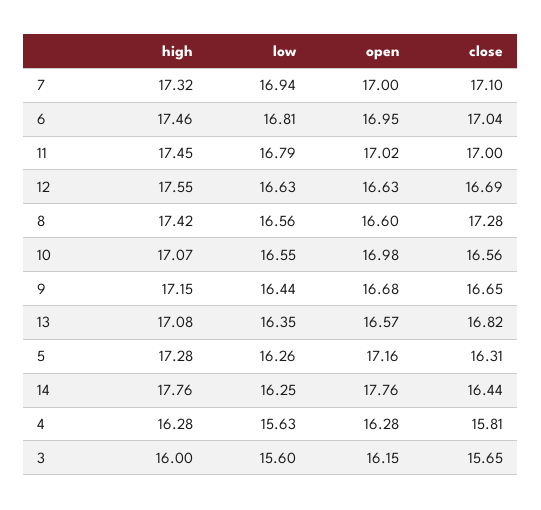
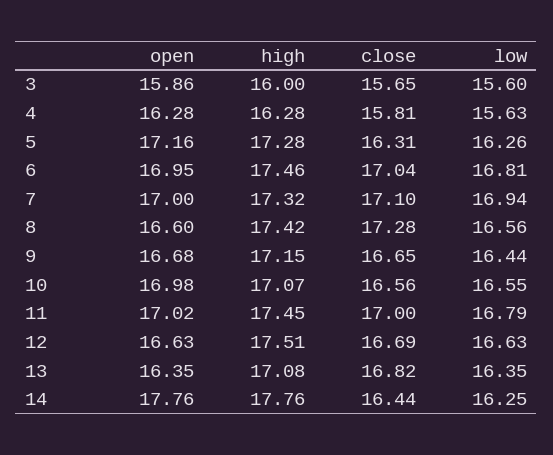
high, 12: 17.55 -> 17.51
open, 13: 16.57 -> 16.35
open, 3: 16.15 -> 15.86

